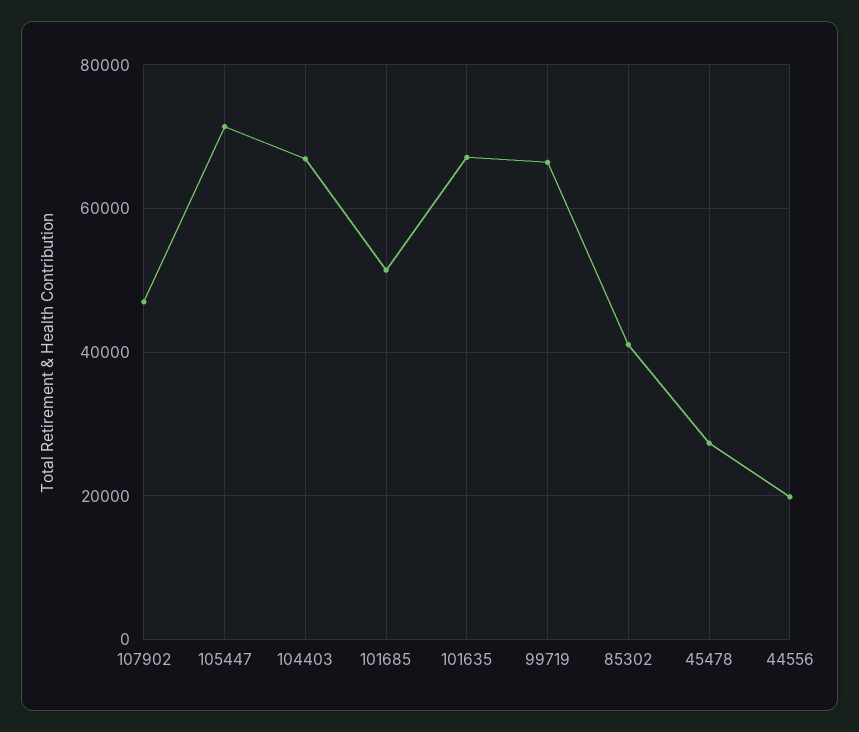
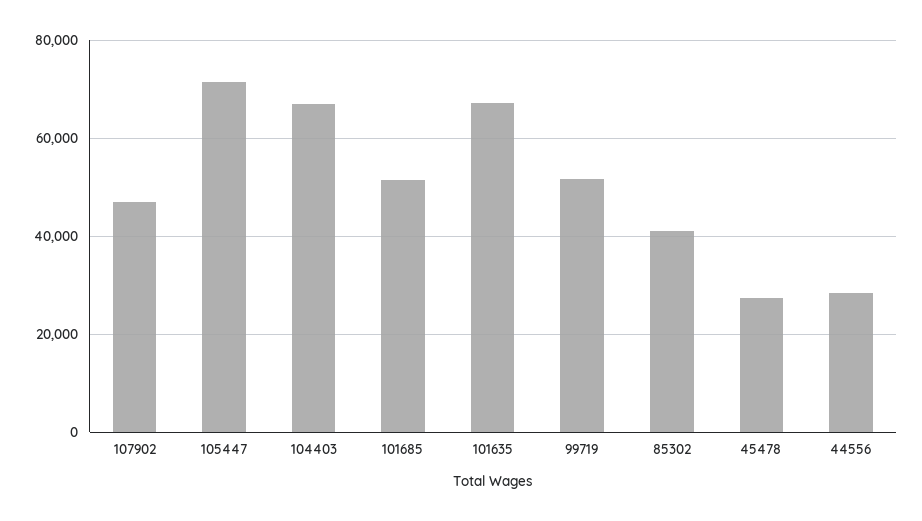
99719: 66000 -> 52000
44556: 20000 -> 28000

